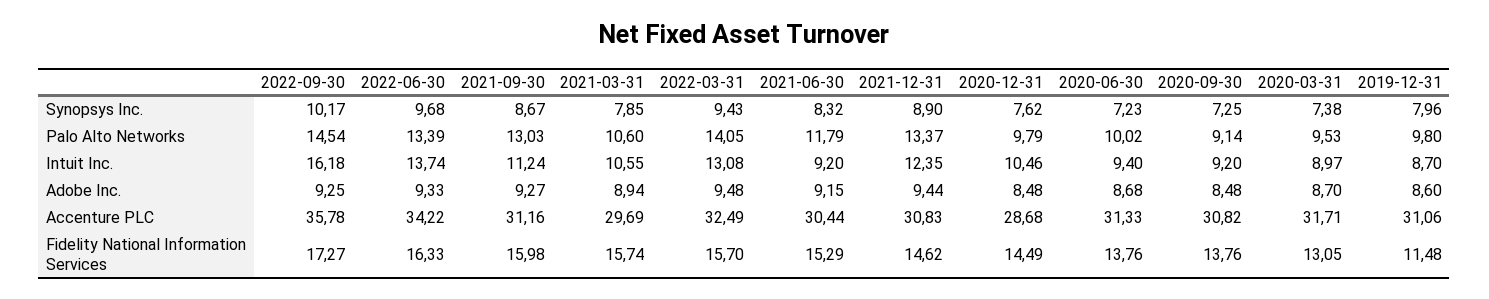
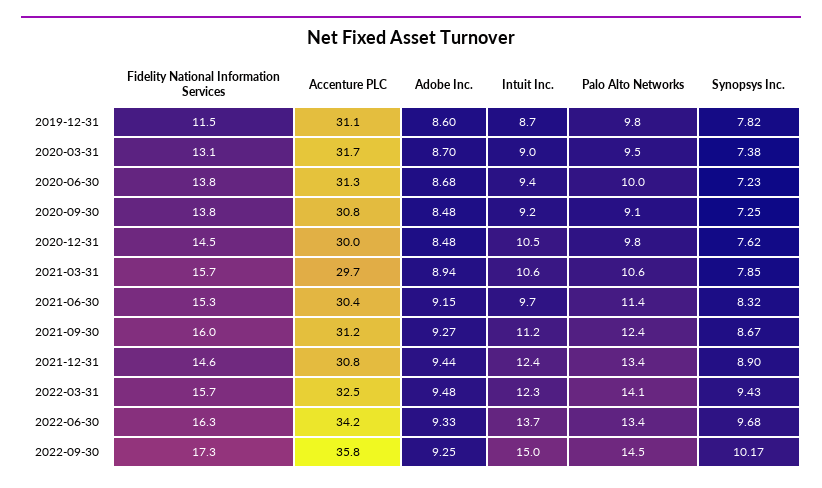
2019-12-31, Synopsys Inc.: 7.96 -> 7.82
2021-09-30, Palo Alto Networks: 13.03 -> 12.4
2021-06-30, Palo Alto Networks: 11.79 -> 11.4
2022-09-30, Intuit Inc.: 16.18 -> 15
2022-03-31, Intuit Inc.: 13.08 -> 12.3
2021-06-30, Intuit Inc.: 9.2 -> 9.7
2020-12-31, Accenture PLC: 28.68 -> 30

